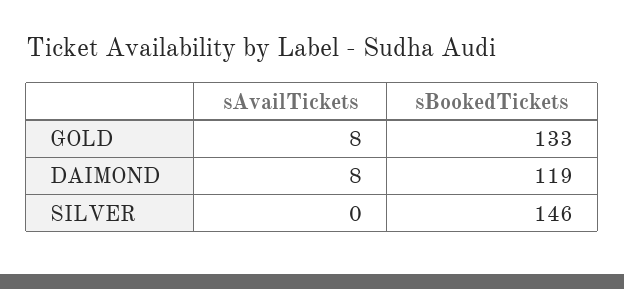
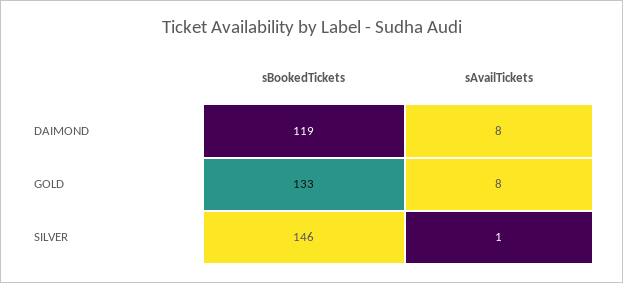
sAvailTickets, SILVER: 0 -> 1

